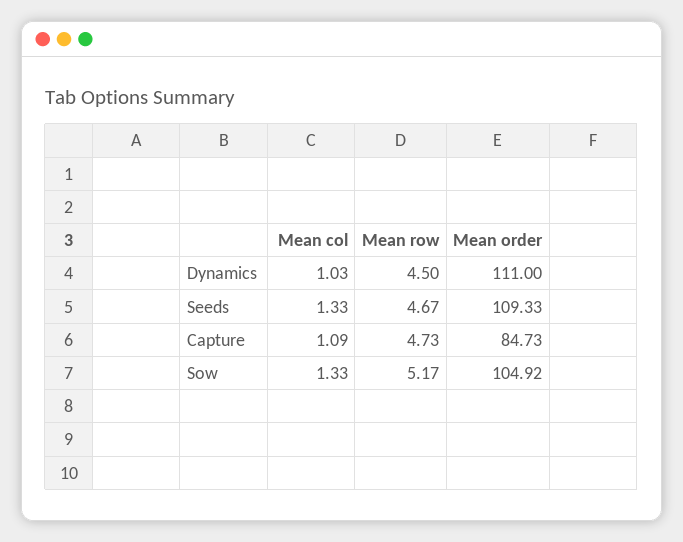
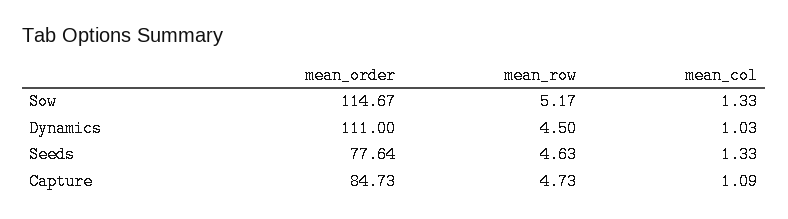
Mean row, Seeds: 4.67 -> 4.63
Mean order, Seeds: 109.33 -> 77.64
Mean order, Sow: 104.92 -> 114.67

